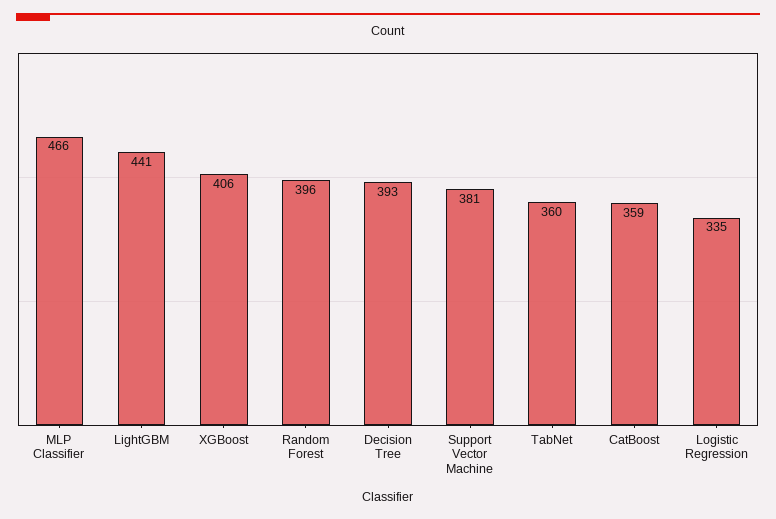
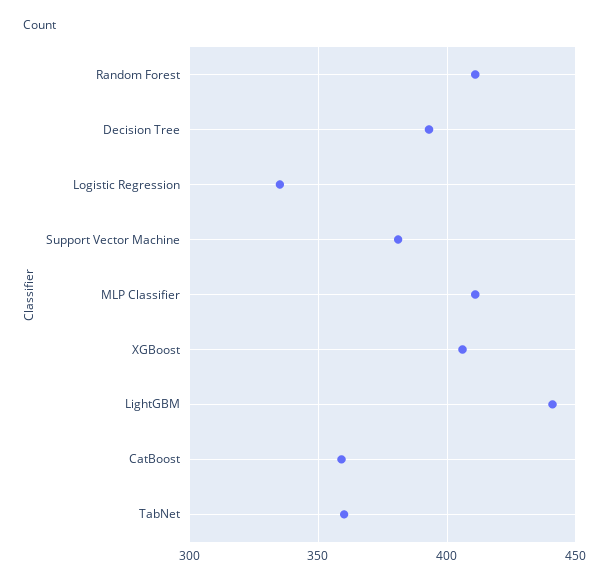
MLP Classifier: 466 -> 410
Random Forest: 396 -> 410

